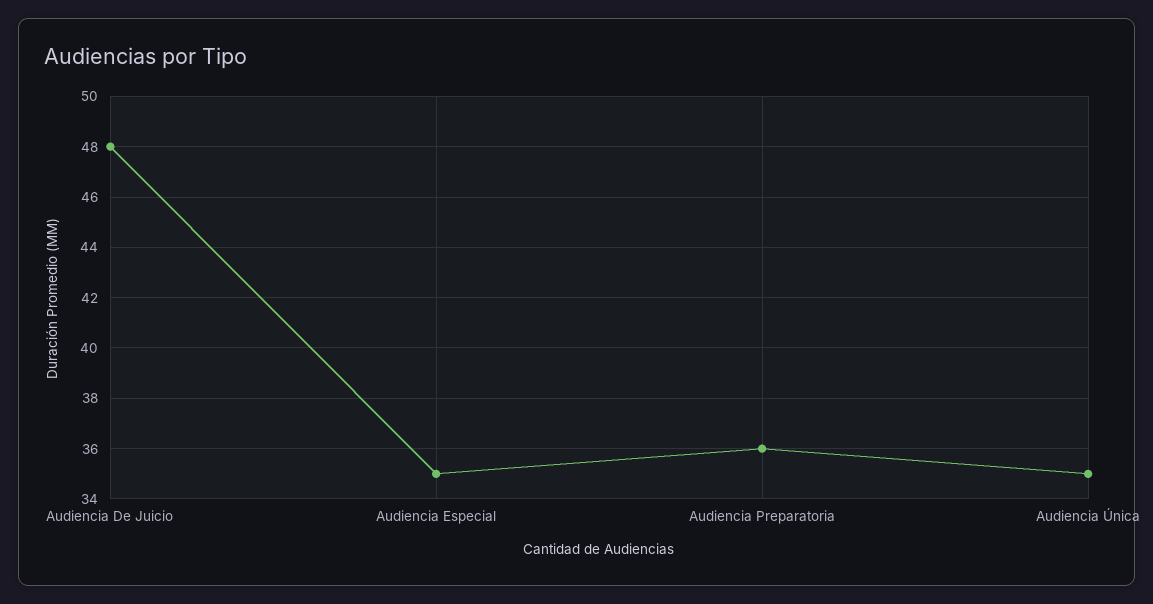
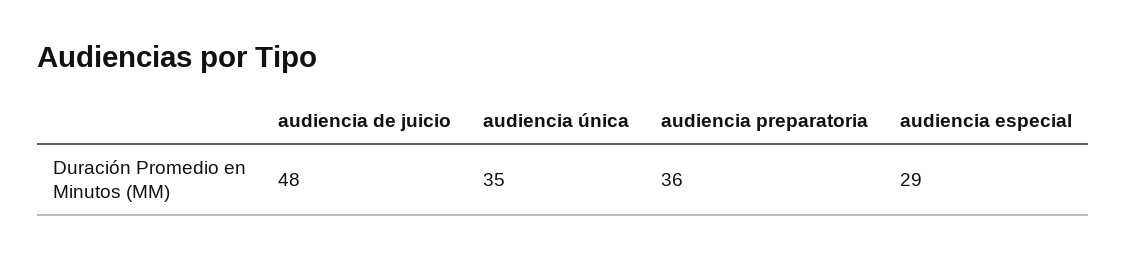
Audiencia Especial: 35 -> 29

